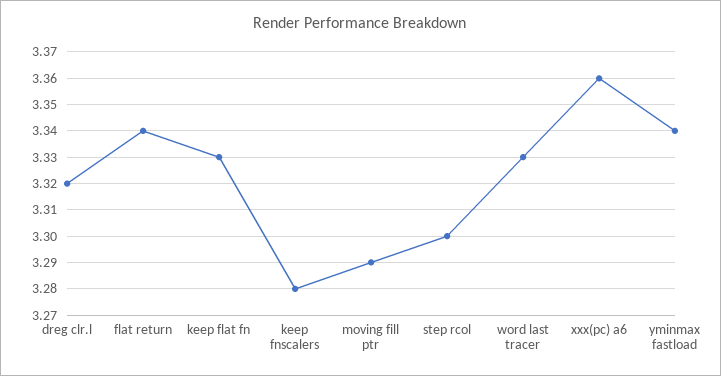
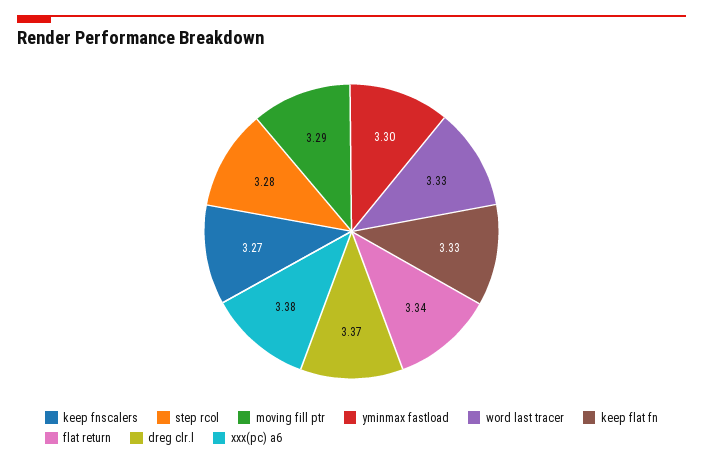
dreg clr.l: 3.32 -> 3.37
keep fnscalers: 3.28 -> 3.27
step rcol: 3.3 -> 3.28
xxx(pc) a6: 3.36 -> 3.38
yminmax fastload: 3.34 -> 3.3

